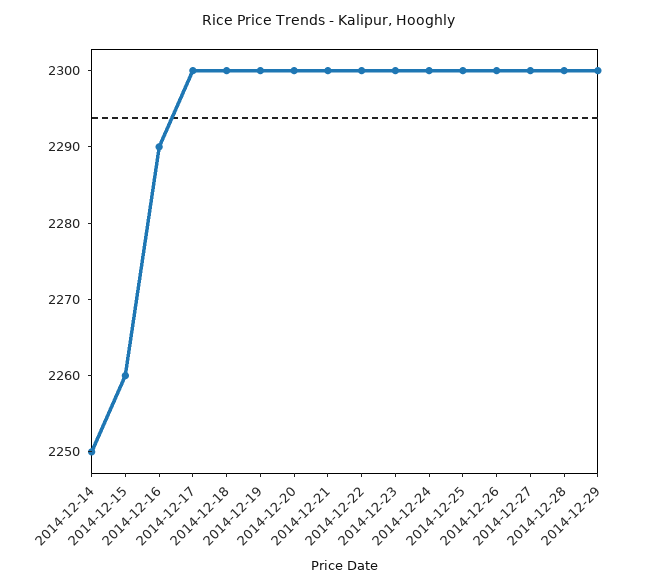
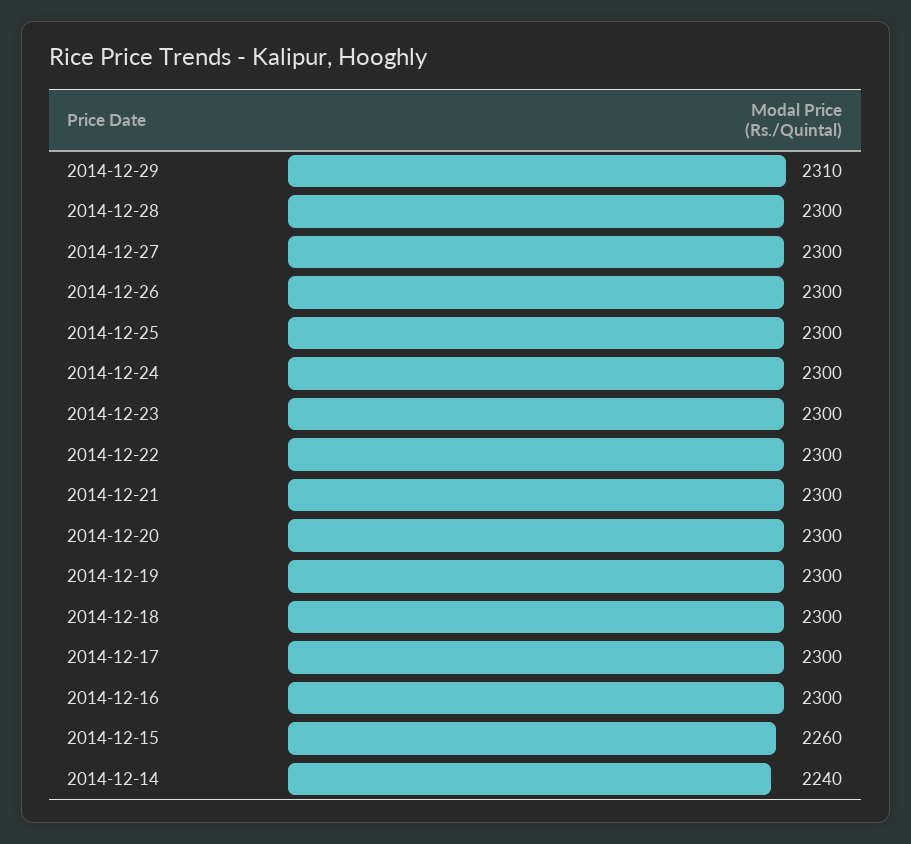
2014-12-14: 2250 -> 2240
2014-12-16: 2290 -> 2300
2014-12-29: 2300 -> 2310

